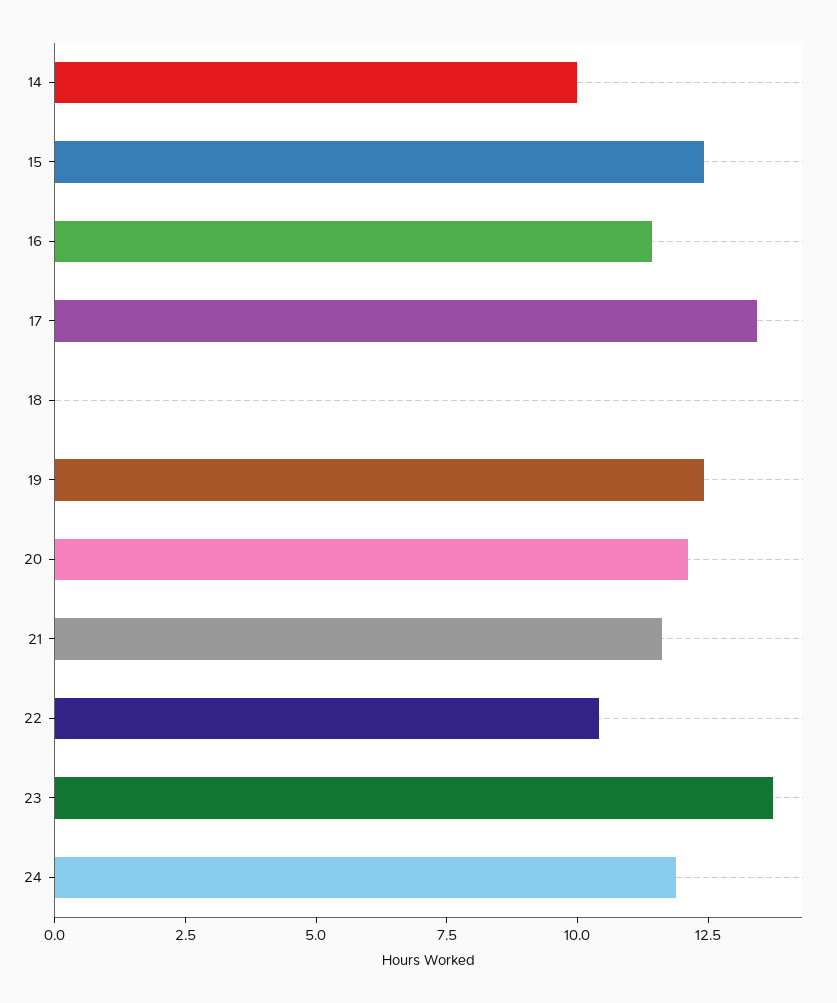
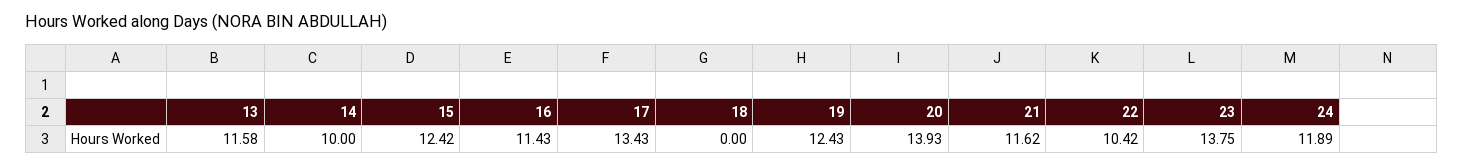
20: 12 -> 13.93
13: none -> 11.58

